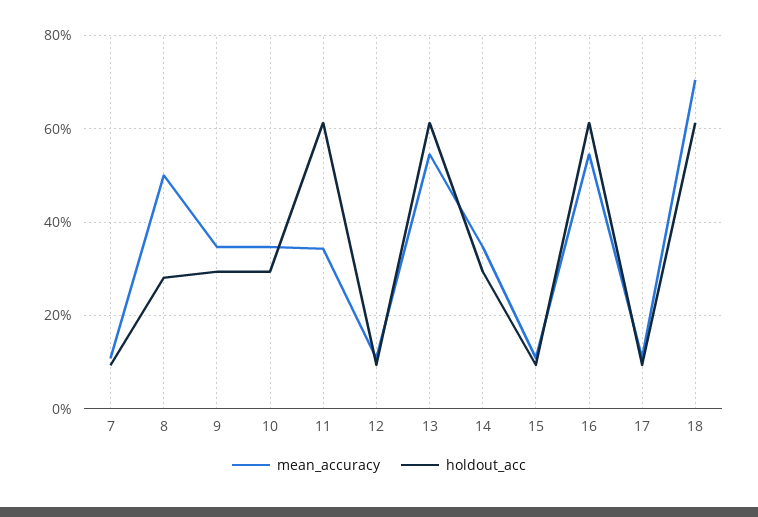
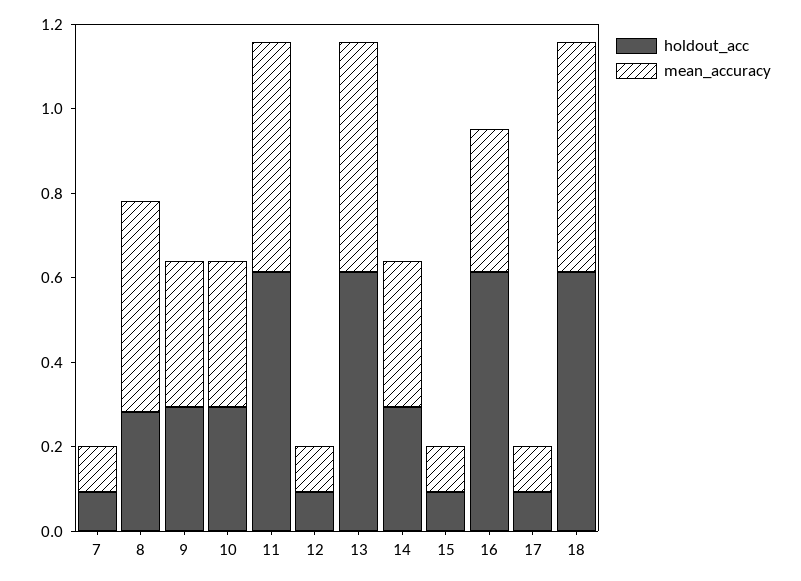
mean_accuracy, 11: 0.34 -> 0.55
mean_accuracy, 16: 0.54 -> 0.35
mean_accuracy, 18: 0.7 -> 0.55

